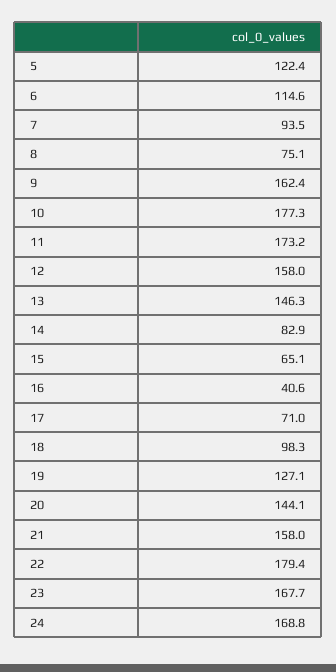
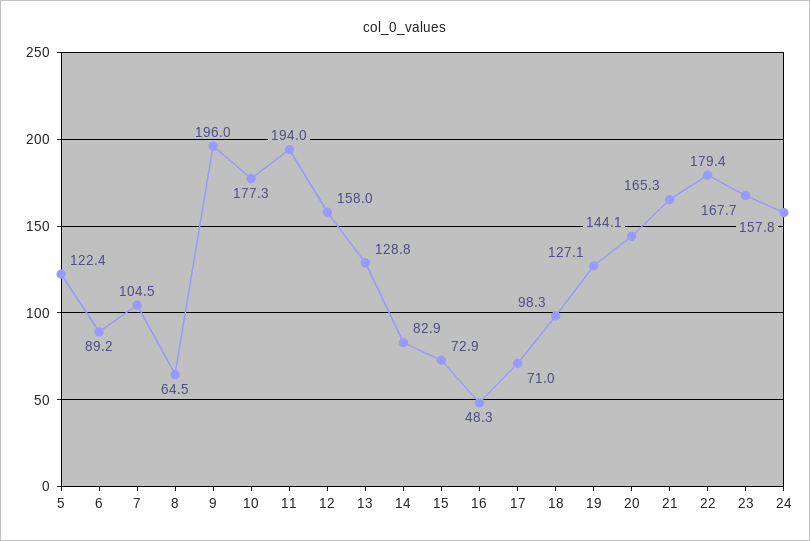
6: 114.6 -> 89.2
7: 93.5 -> 104.5
8: 75.1 -> 64.5
9: 162.4 -> 196
11: 173.2 -> 194
13: 146.3 -> 128.8
15: 65.1 -> 72.9
16: 40.6 -> 48.3
21: 158 -> 165.3
24: 168.8 -> 157.8

